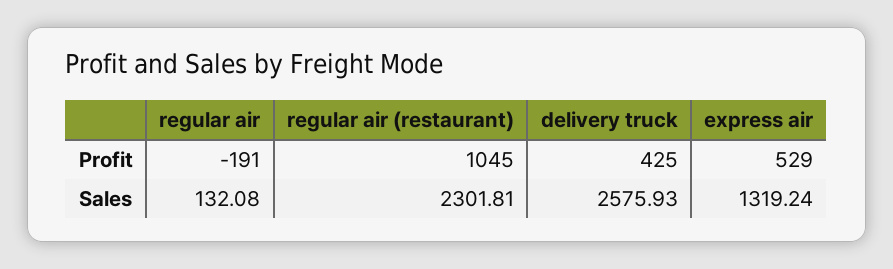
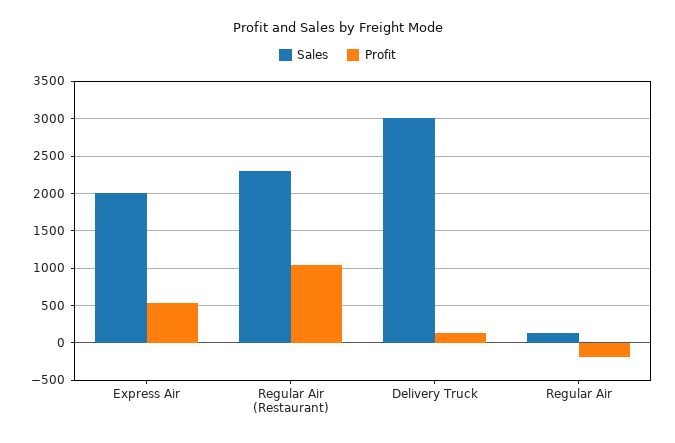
Profit, delivery truck: 425 -> 100
Sales, delivery truck: 2575.93 -> 3000
Sales, express air: 1319.24 -> 2000

